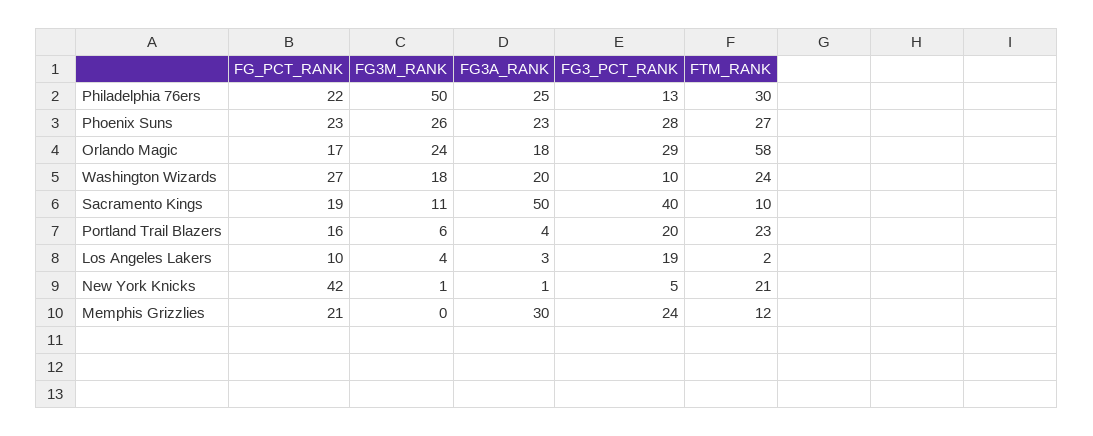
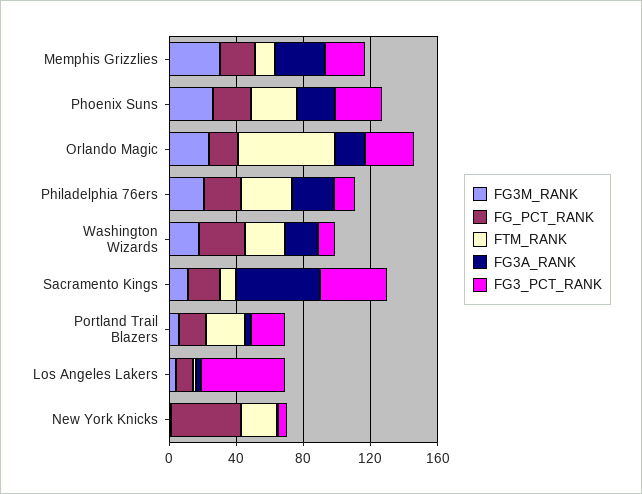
FG3M_RANK, Philadelphia 76ers: 50 -> 20
FG3_PCT_RANK, Los Angeles Lakers: 19 -> 50
FG3M_RANK, Memphis Grizzlies: 0 -> 30

